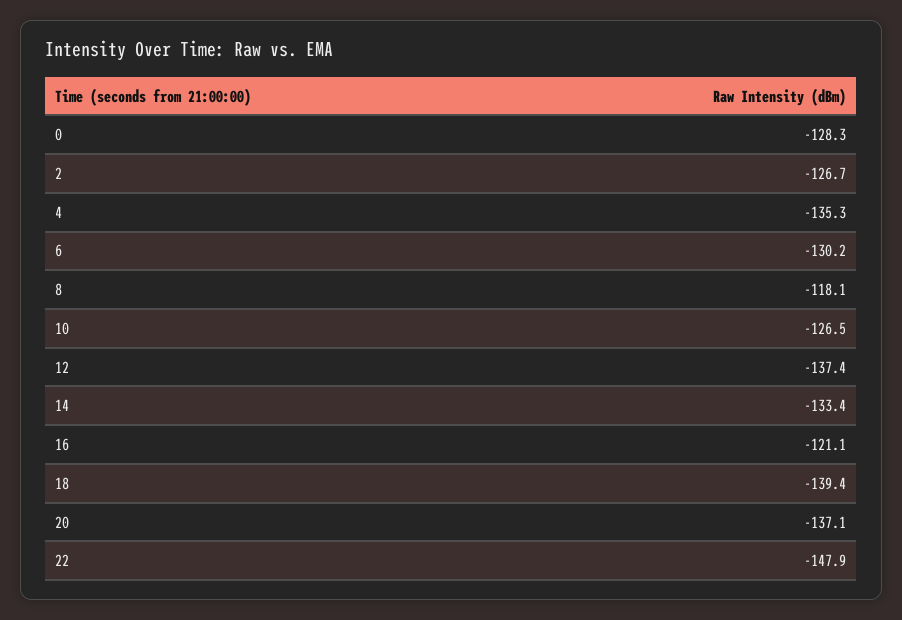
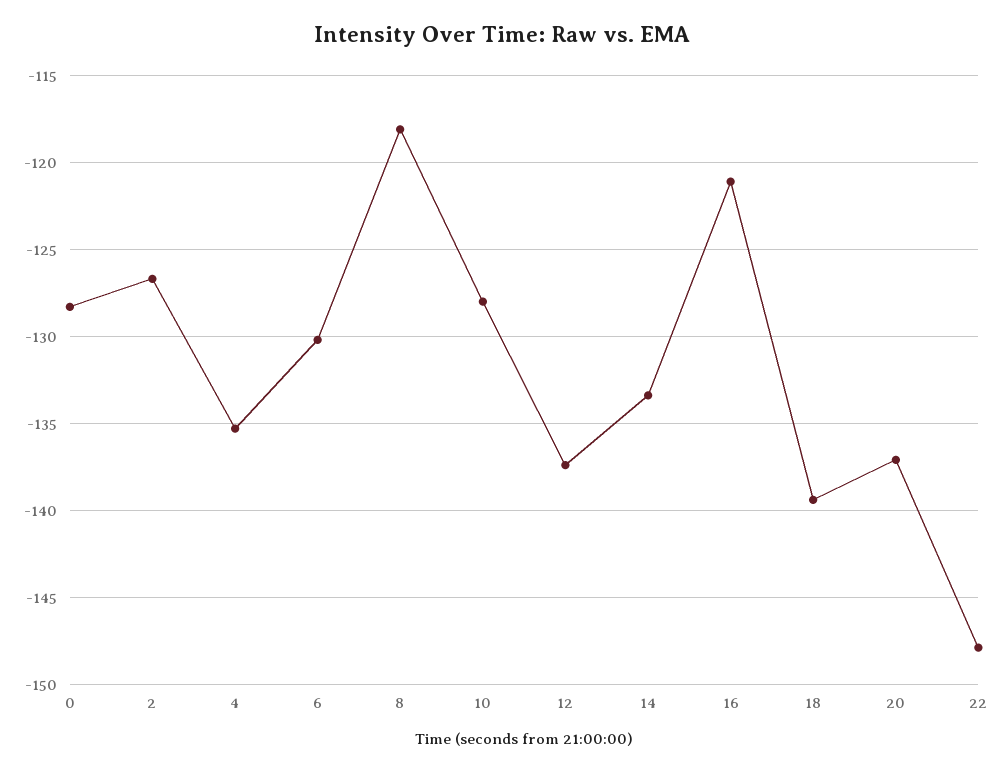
10: -126.5 -> -128

